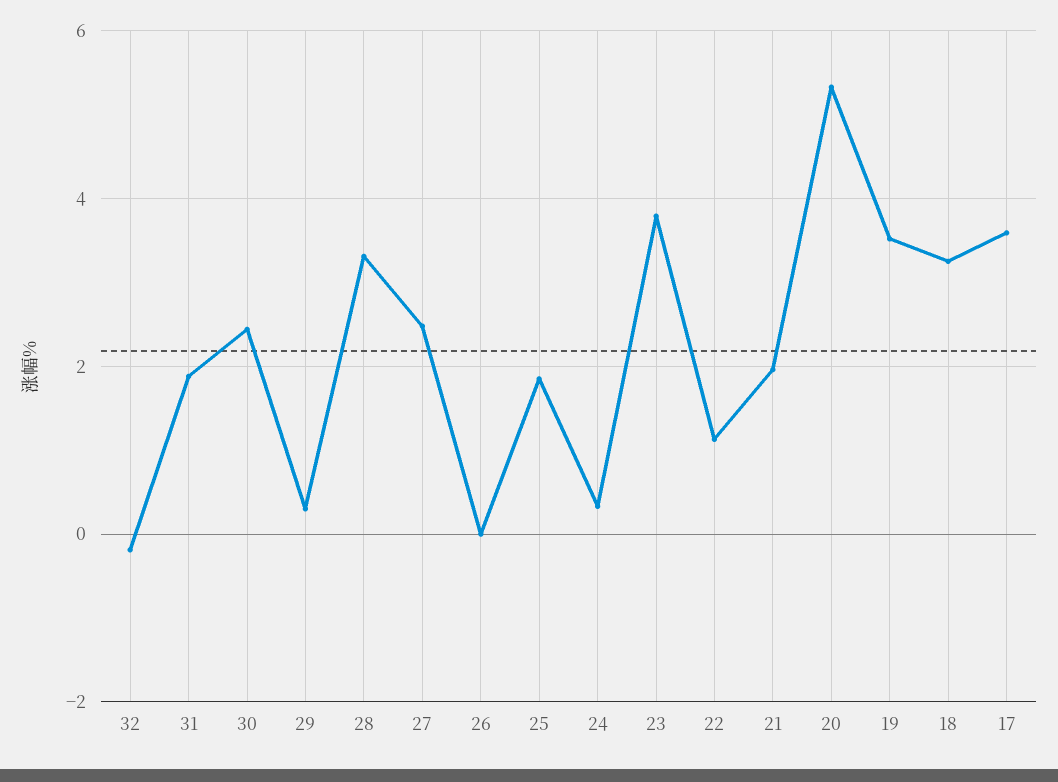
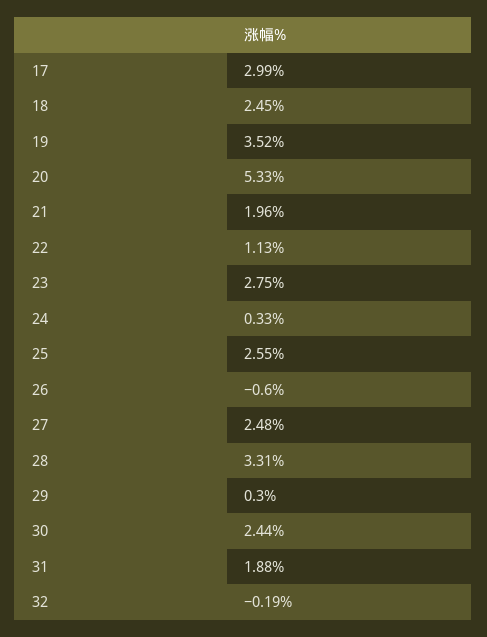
26: 0 -> -0.6
25: 1.8 -> 2.55
23: 3.8 -> 2.75
18: 3.2 -> 2.45
17: 3.6 -> 2.99

